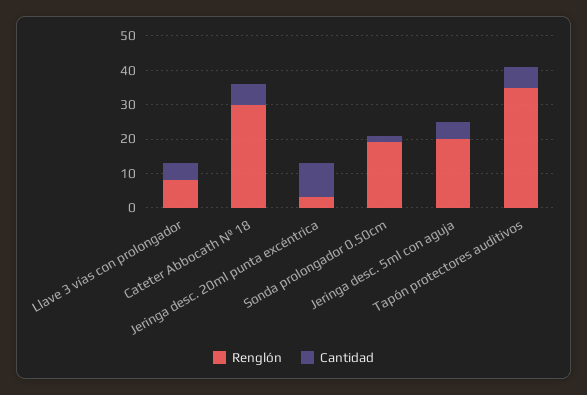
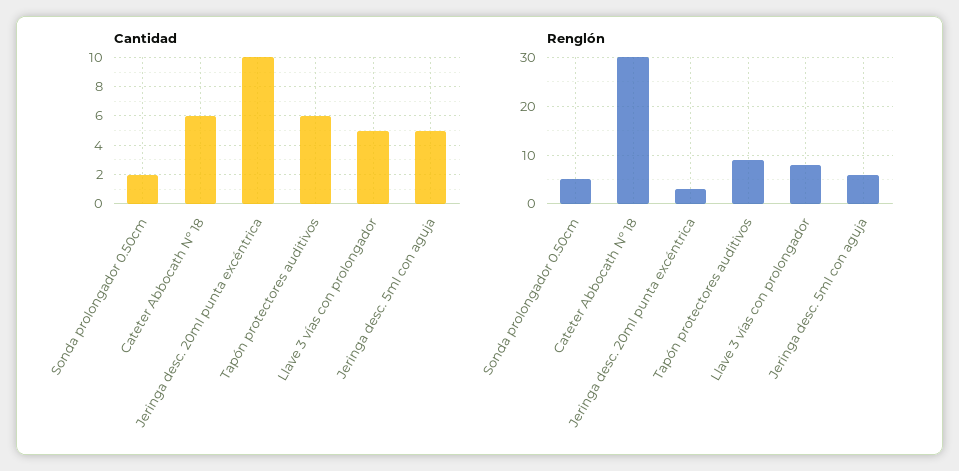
Renglón, Sonda prolongador 0.50cm: 20 -> 5
Renglón, Jeringa desc. 5ml con aguja: 20 -> 5
Renglón, Tapón protectores auditivos: 35 -> 10

